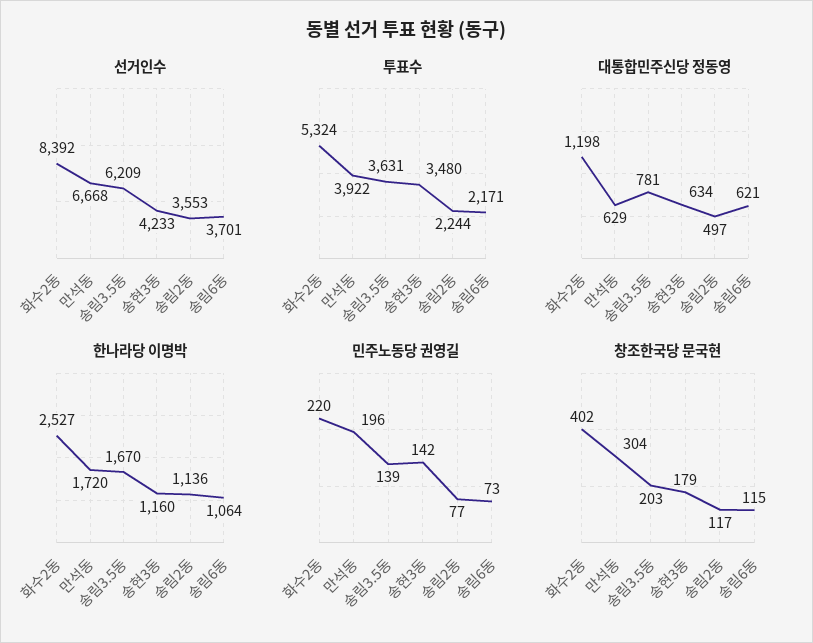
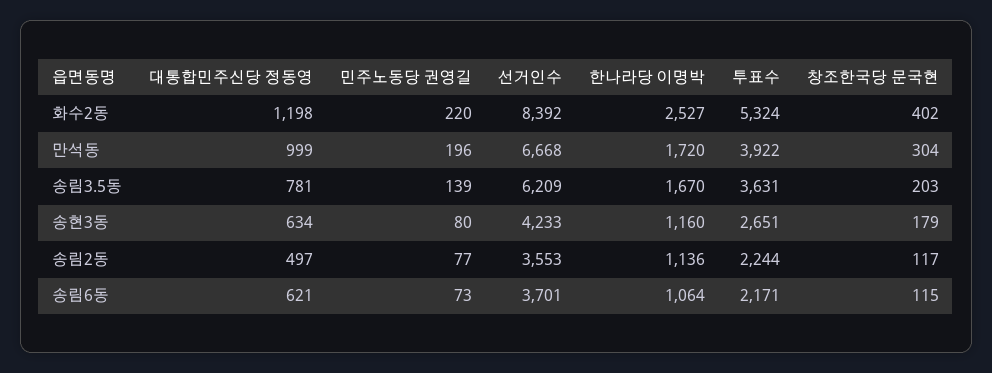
투표수, 송현3동: 3480 -> 2651
대통합민주신당 정동영, 만석동: 629 -> 999
민주노동당 권영길, 송현3동: 142 -> 80

